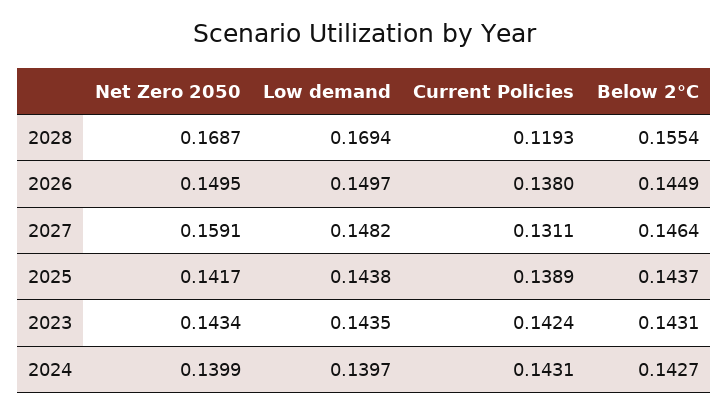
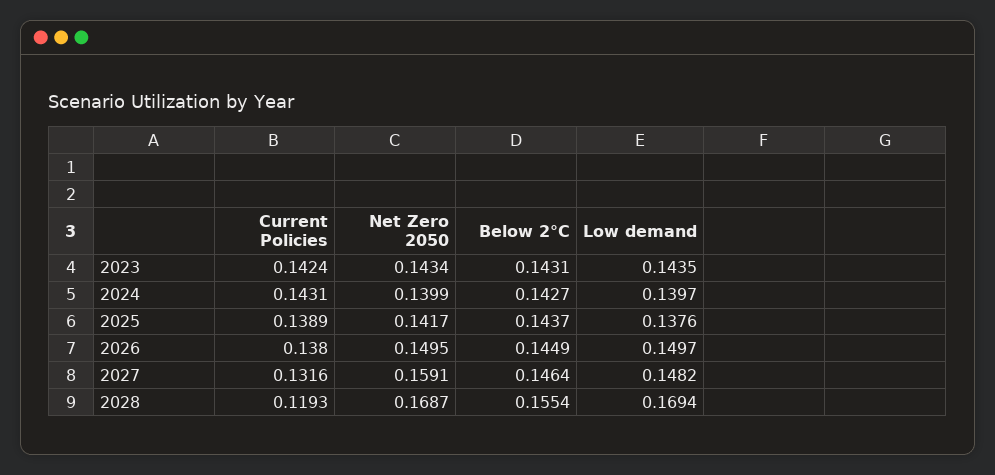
Current Policies, 2027: 0.1311 -> 0.1316
Low demand, 2025: 0.1438 -> 0.1376

